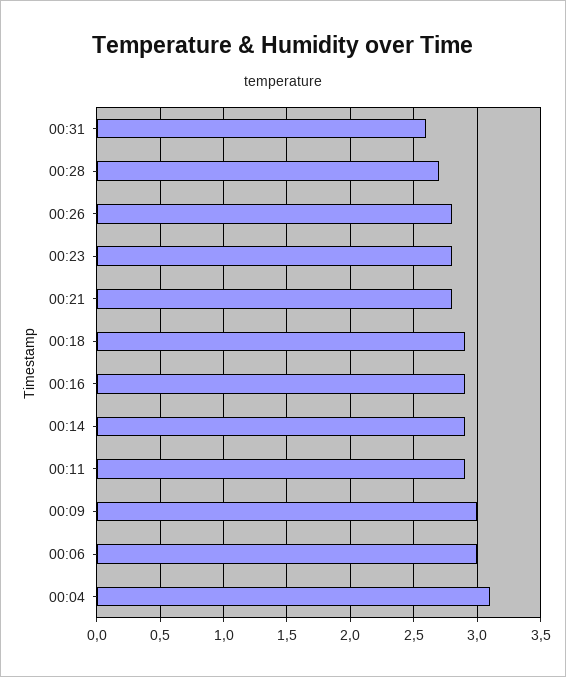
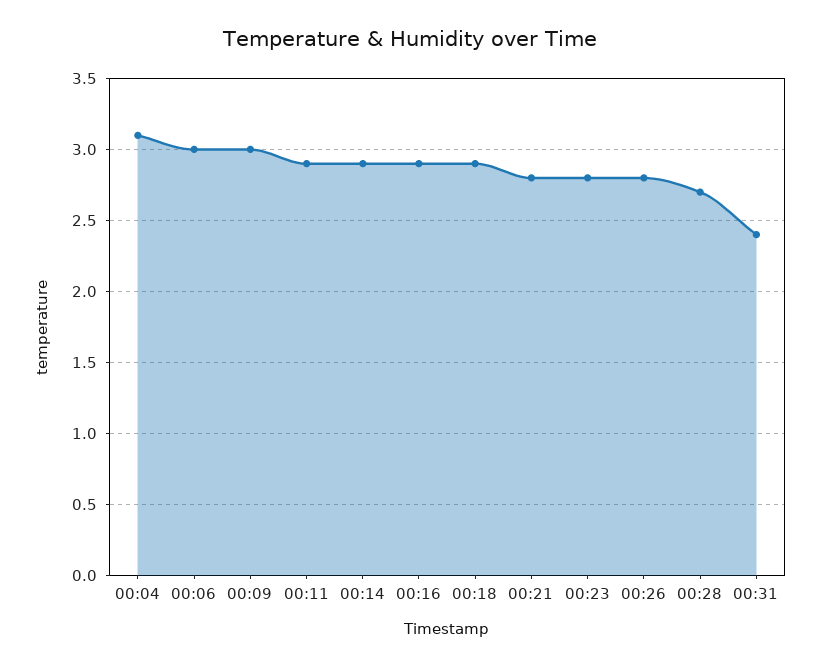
00:31: 2.6 -> 2.4

